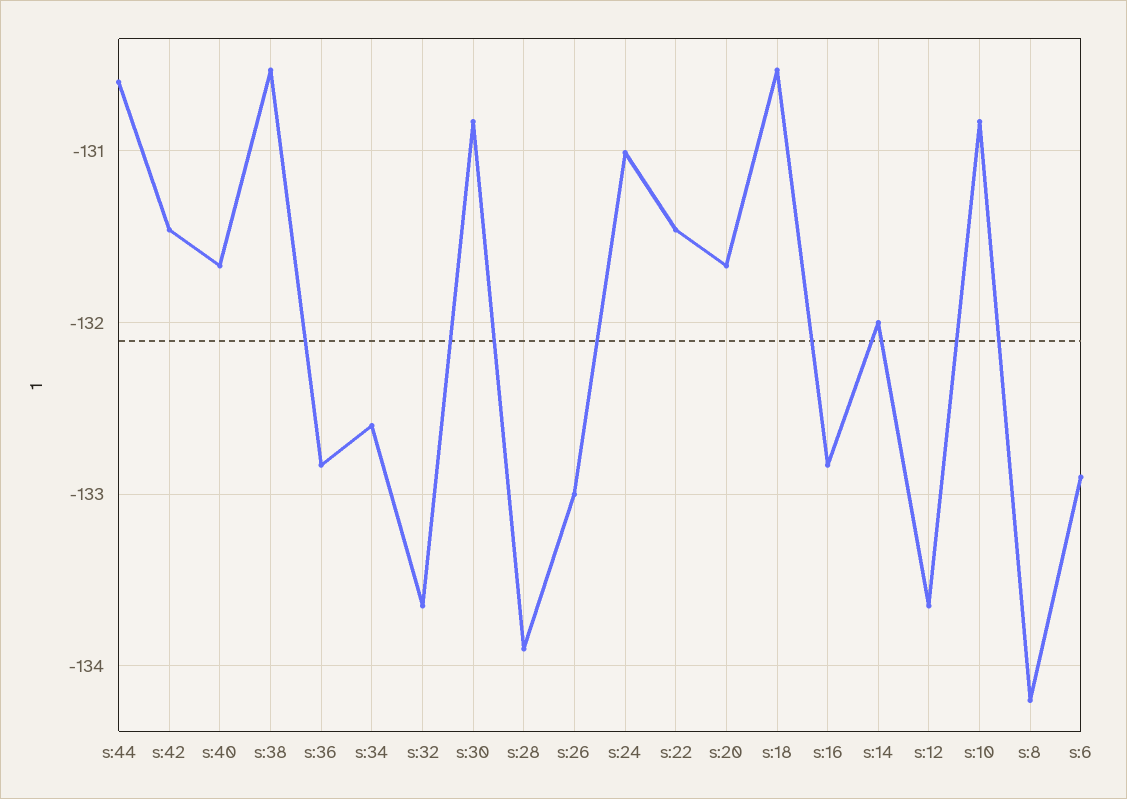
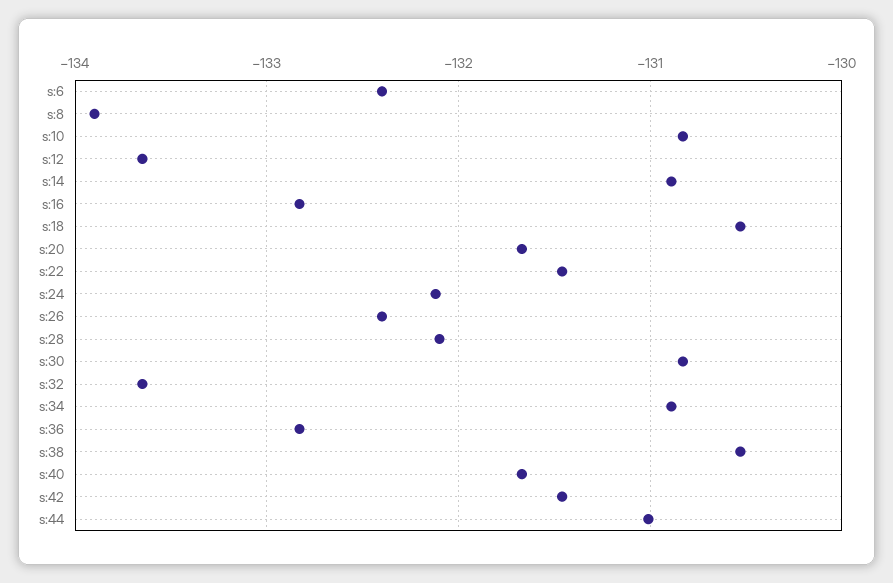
s:44: -130.6 -> -131
s:34: -132.6 -> -130.9
s:28: -133.9 -> -132.1
s:26: -133 -> -132.4
s:24: -131 -> -132.1
s:14: -132 -> -130.9
s:8: -134.2 -> -133.9
s:6: -132.9 -> -132.4

